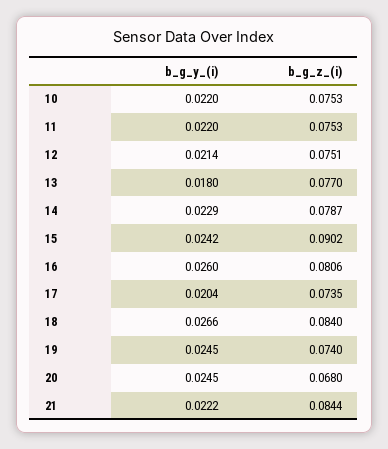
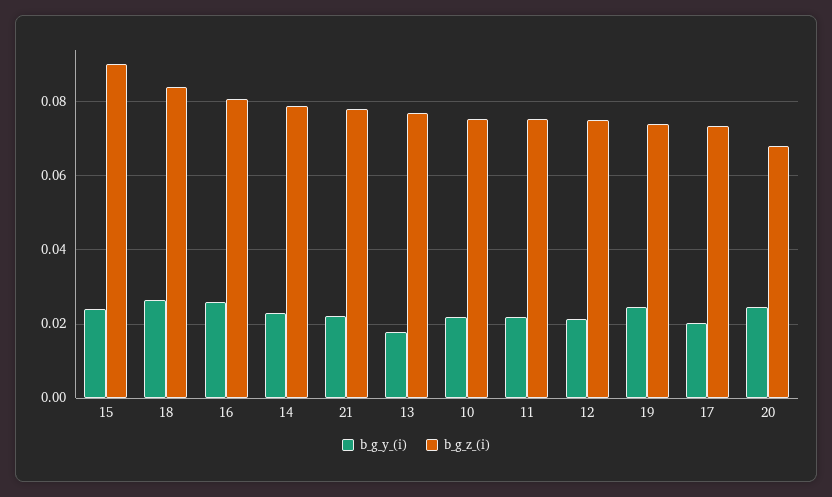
b_g_z_(i), 21: 0.0844 -> 0.078

